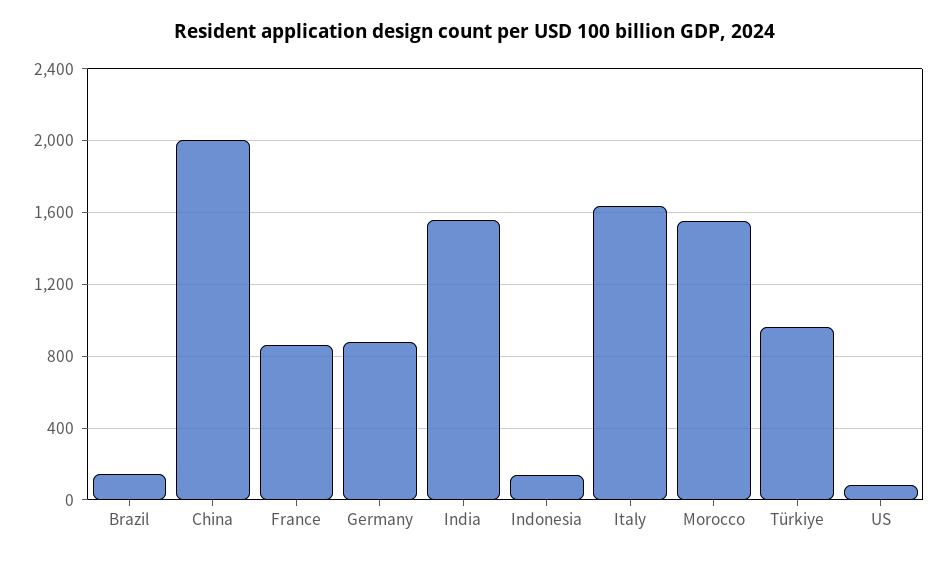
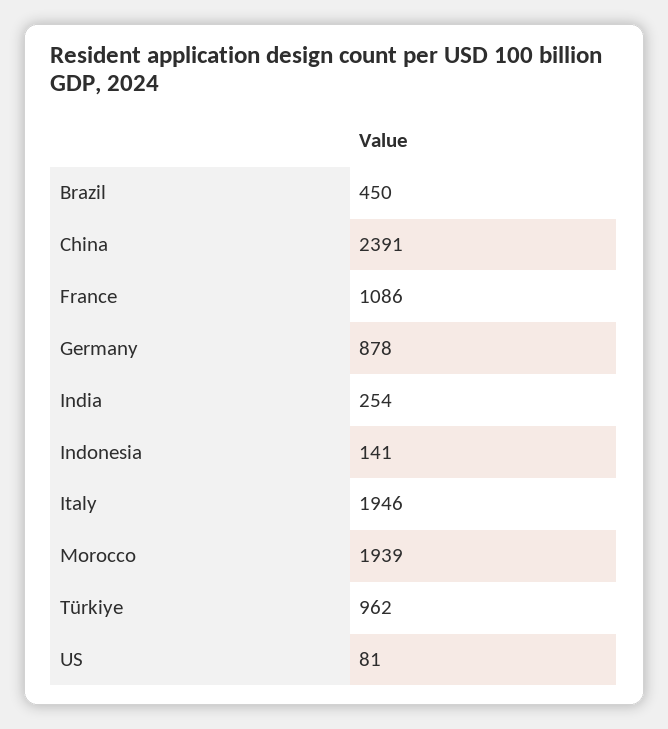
Brazil: 150 -> 450
China: 2000 -> 2391
France: 850 -> 1086
India: 1550 -> 254
Italy: 1650 -> 1946
Morocco: 1550 -> 1939

